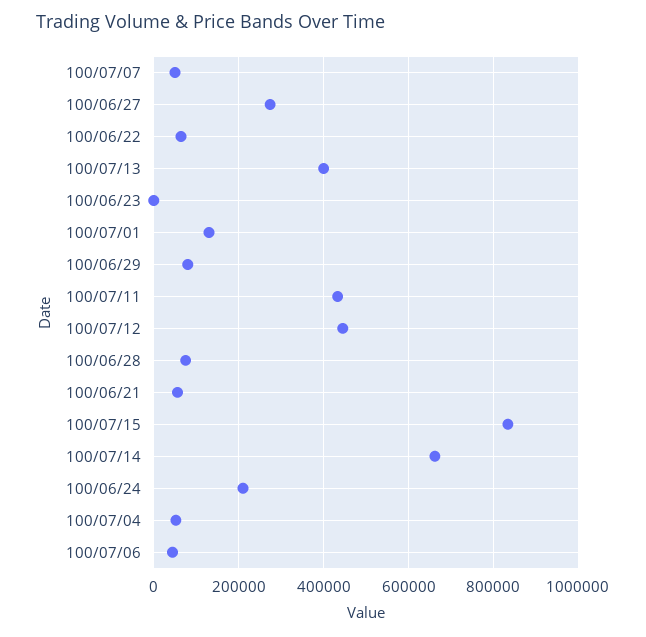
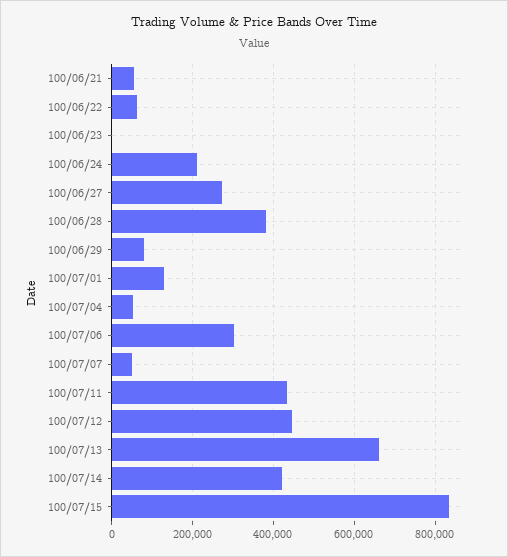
100/07/13: 400000 -> 660000
100/06/28: 80000 -> 380000
100/07/14: 660000 -> 420000
100/07/06: 40000 -> 300000

